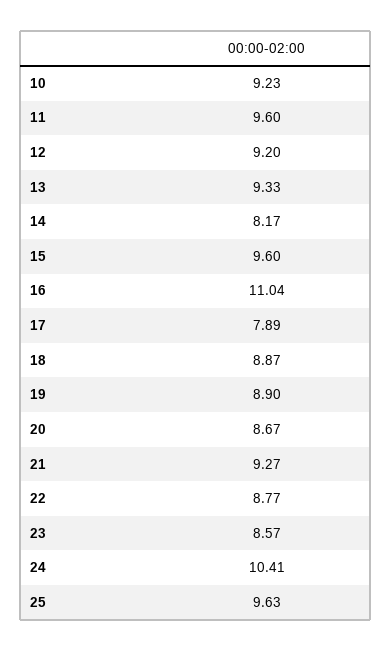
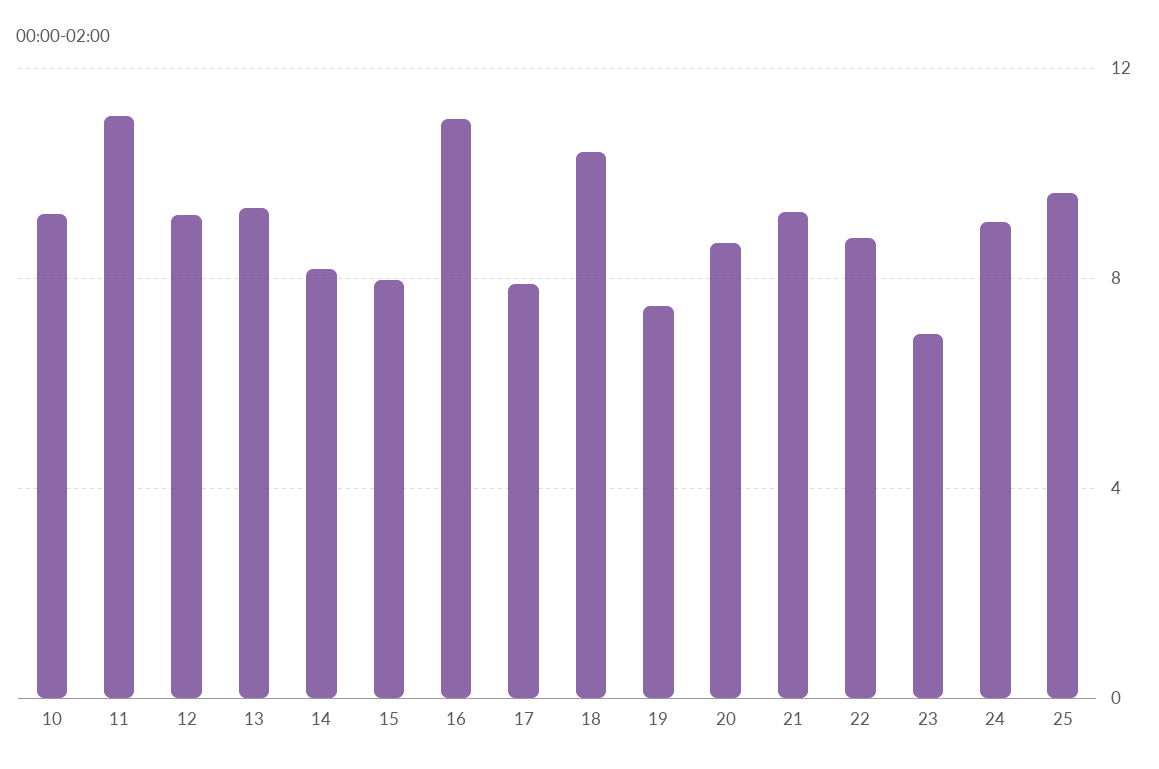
11: 9.6 -> 11
15: 9.6 -> 8
18: 8.87 -> 10.5
19: 8.9 -> 7.5
23: 8.57 -> 7
24: 10.41 -> 9

